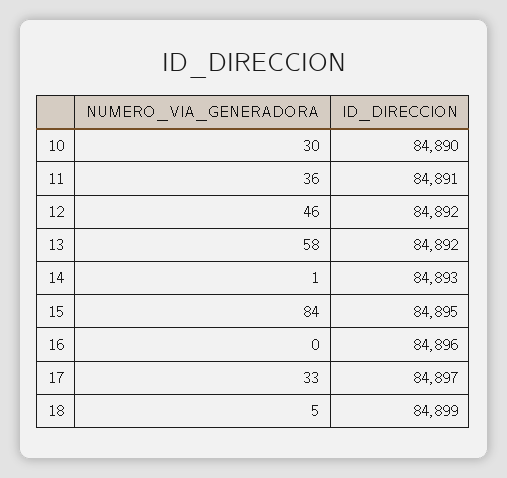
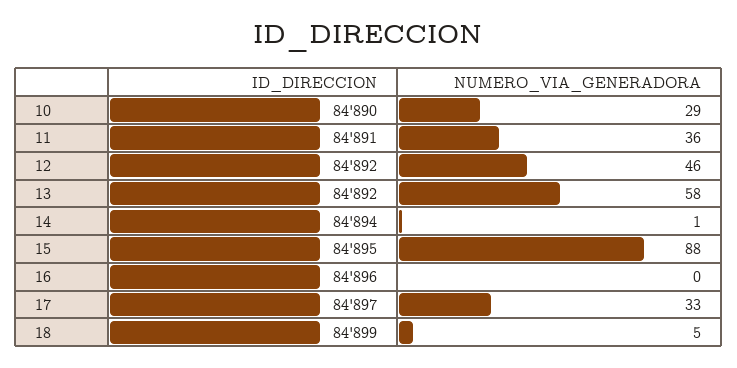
NUMERO_VIA_GENERADORA, 10: 30 -> 29
ID_DIRECCION, 14: 84893 -> 84894
NUMERO_VIA_GENERADORA, 15: 84 -> 88

